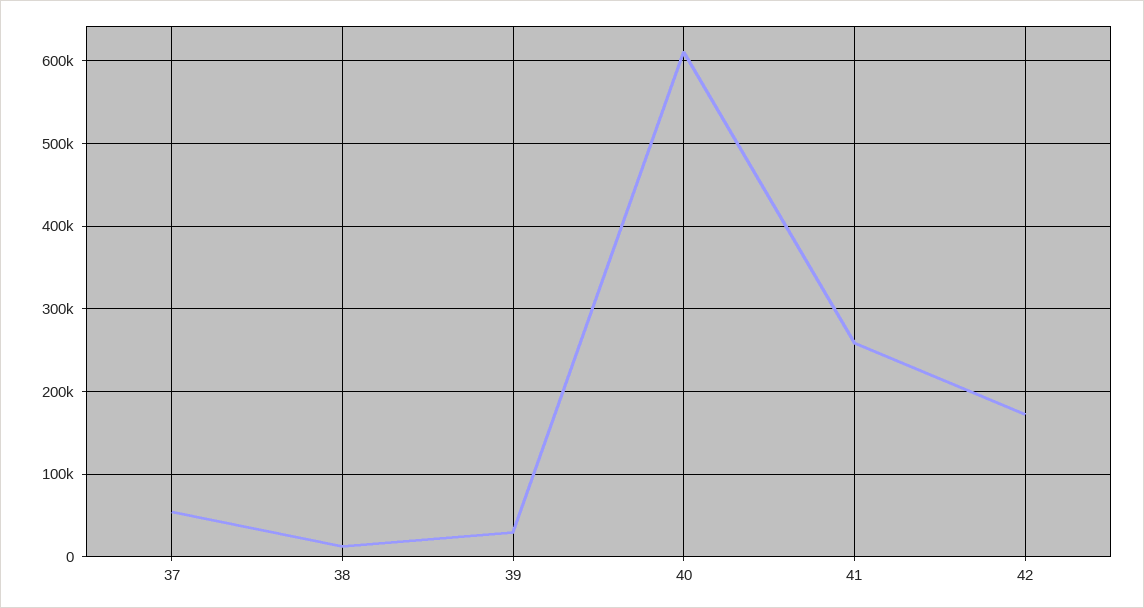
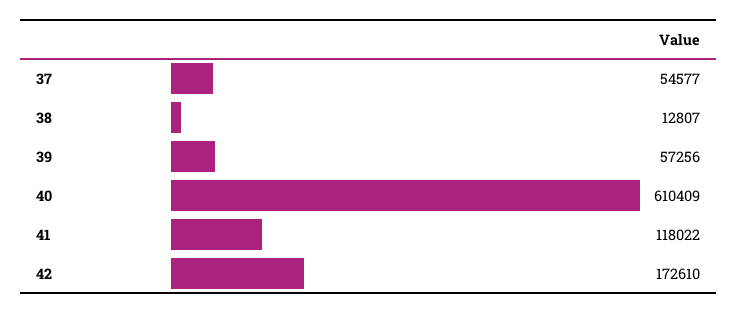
39: 30000 -> 57256
41: 260000 -> 118022

